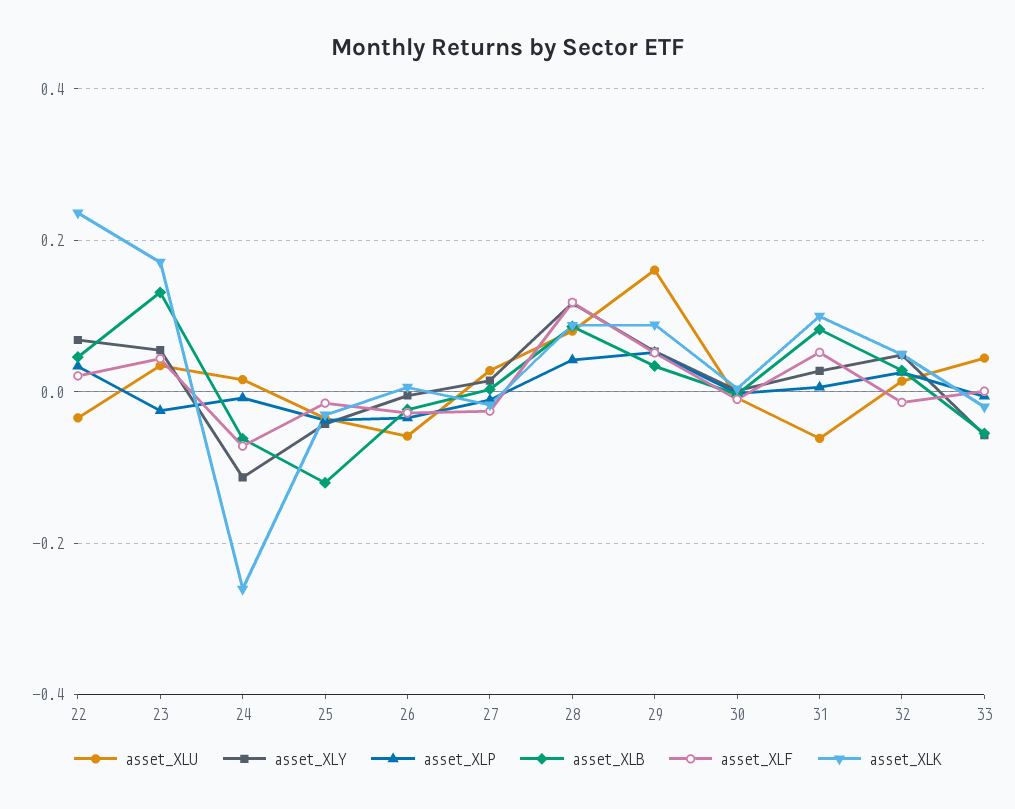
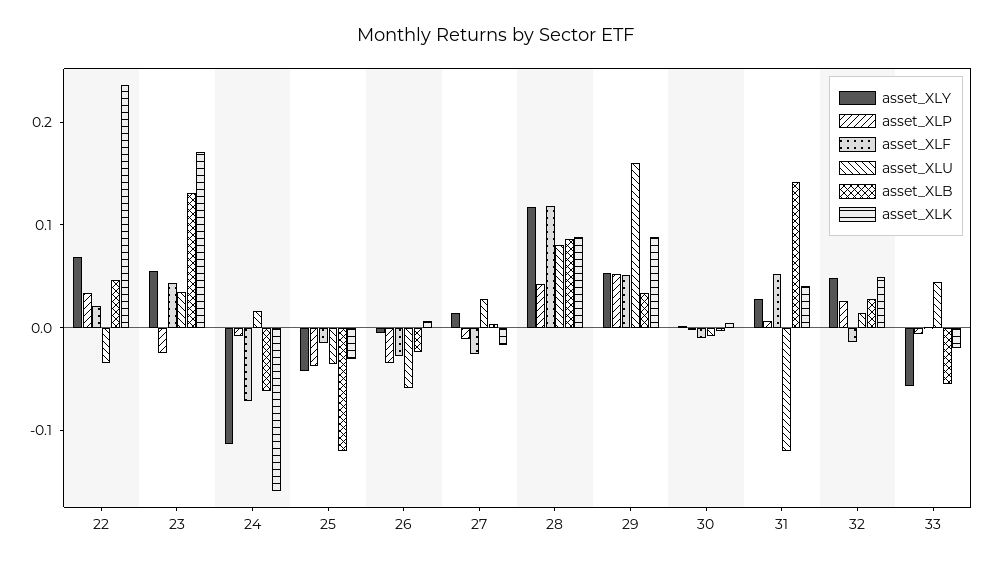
asset_XLK, 24: -0.26 -> -0.16
asset_XLU, 31: -0.06 -> -0.12
asset_XLB, 31: 0.08 -> 0.14
asset_XLK, 31: 0.1 -> 0.04

